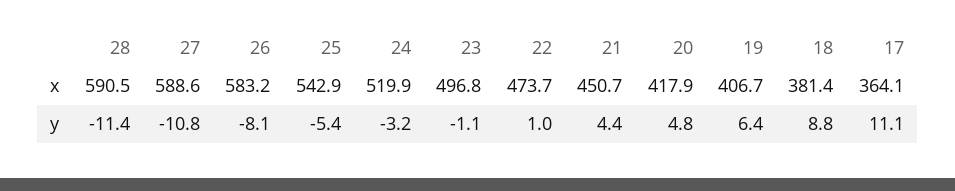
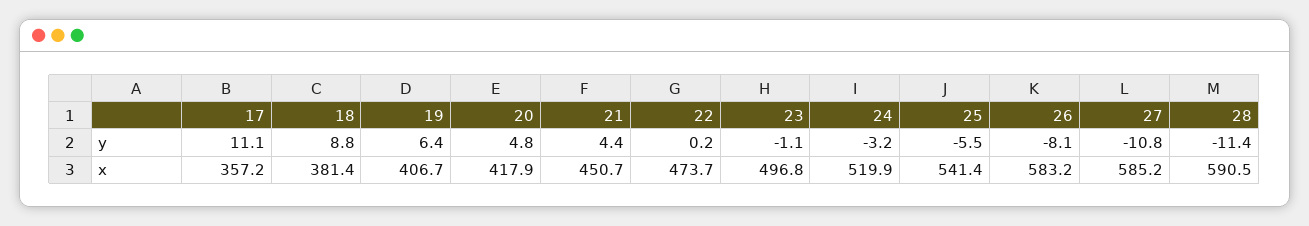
27, x: 588.6 -> 585.2
25, x: 542.9 -> 541.4
17, x: 364.1 -> 357.2
25, y: -5.4 -> -5.5
22, y: 1 -> 0.2

